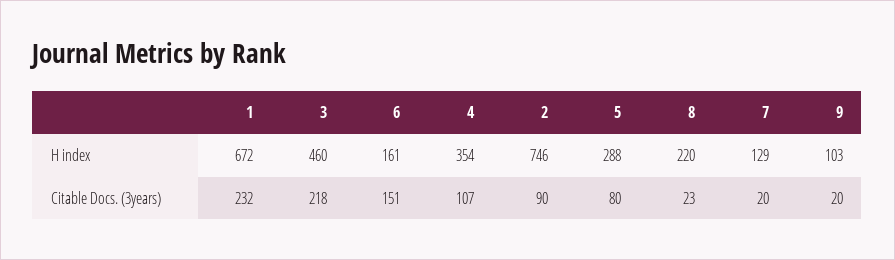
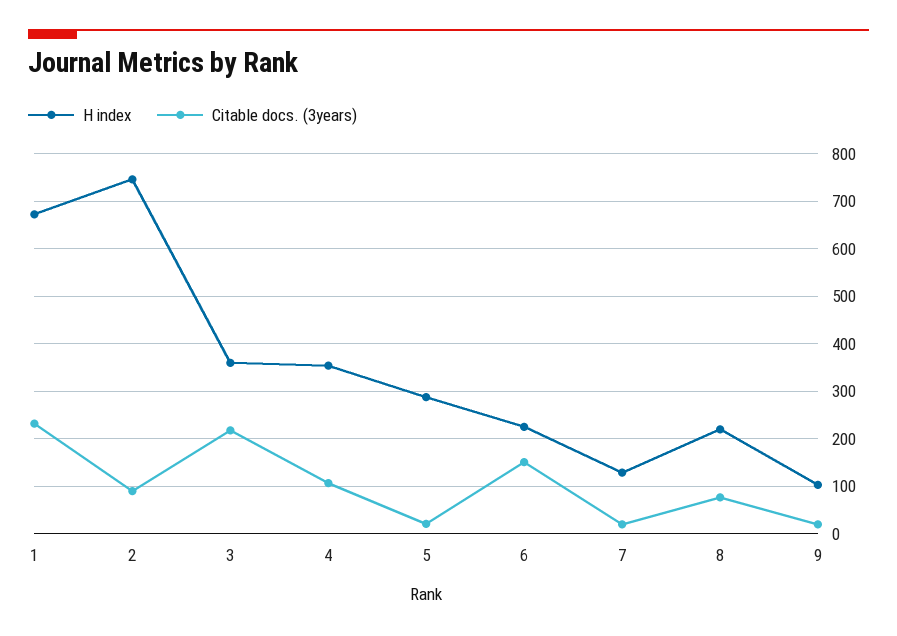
H index, 3: 460 -> 360
H index, 6: 161 -> 220
Citable Docs. (3years), 5: 80 -> 20
Citable Docs. (3years), 8: 23 -> 80

